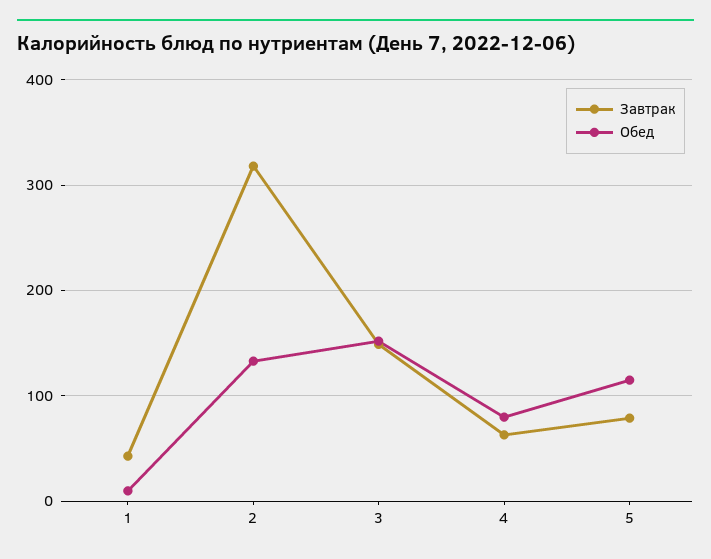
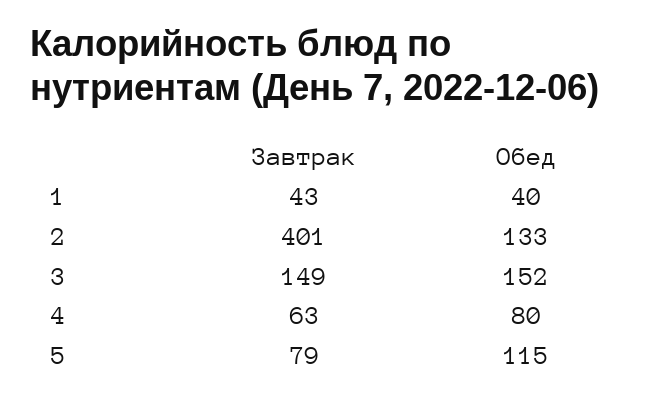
Обед, 1: 10 -> 40
Завтрак, 2: 320 -> 401

